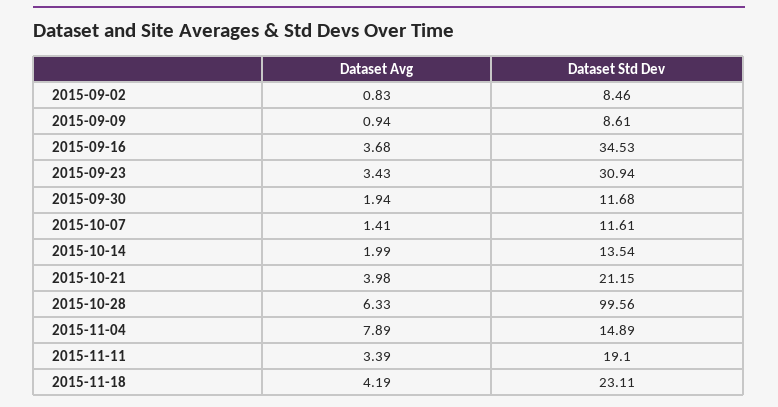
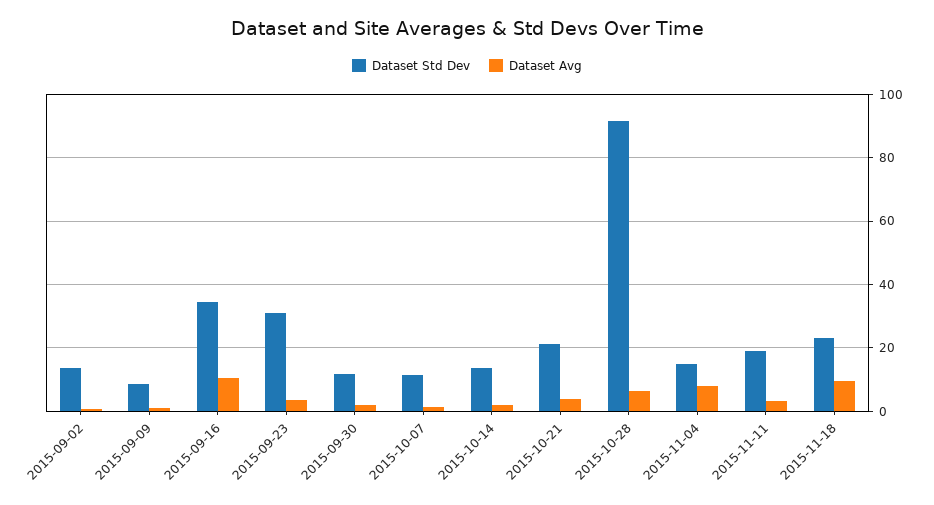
Dataset Std Dev, 2015-09-02: 8.46 -> 14
Dataset Avg, 2015-09-16: 3.68 -> 10
Dataset Std Dev, 2015-10-28: 99.56 -> 92
Dataset Avg, 2015-11-18: 4.19 -> 10

